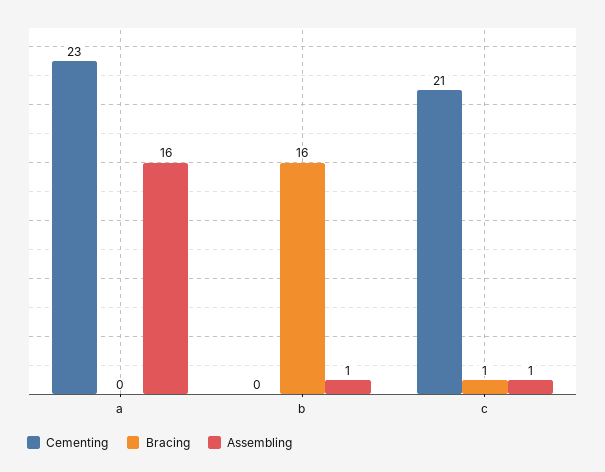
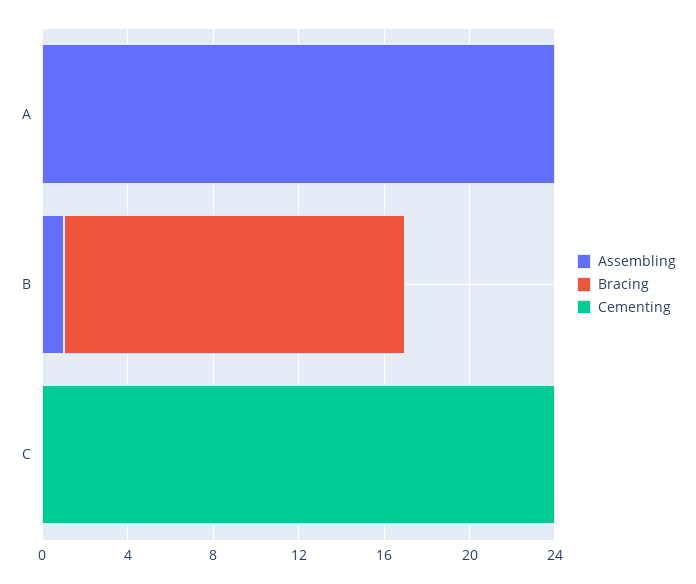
Cementing, a: 23 -> 0
Assembling, a: 16 -> 24
Cementing, c: 21 -> 24
Bracing, c: 1 -> 0
Assembling, c: 1 -> 0

